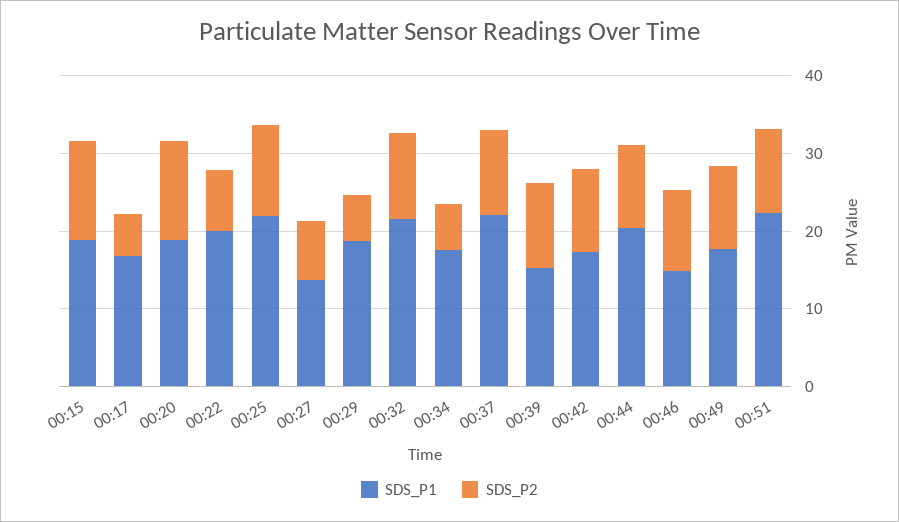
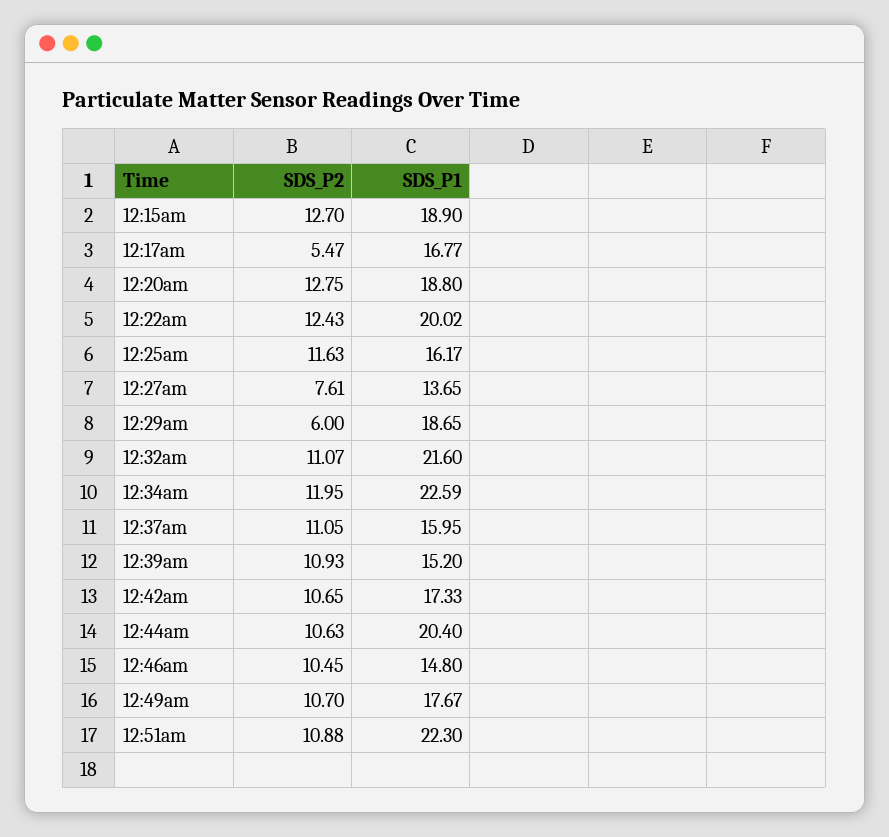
SDS_P2, 00:22: 8 -> 12.43
SDS_P1, 00:25: 22 -> 16.17
SDS_P1, 00:34: 18 -> 22.59
SDS_P2, 00:34: 6 -> 11.95
SDS_P1, 00:37: 22 -> 15.95

